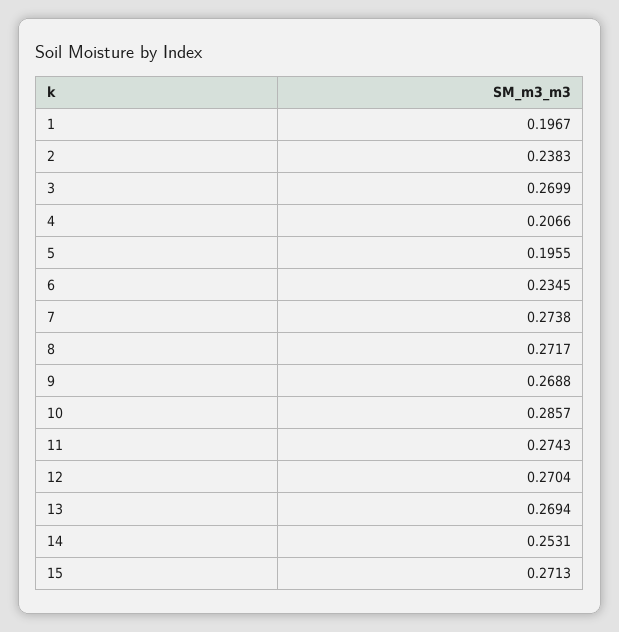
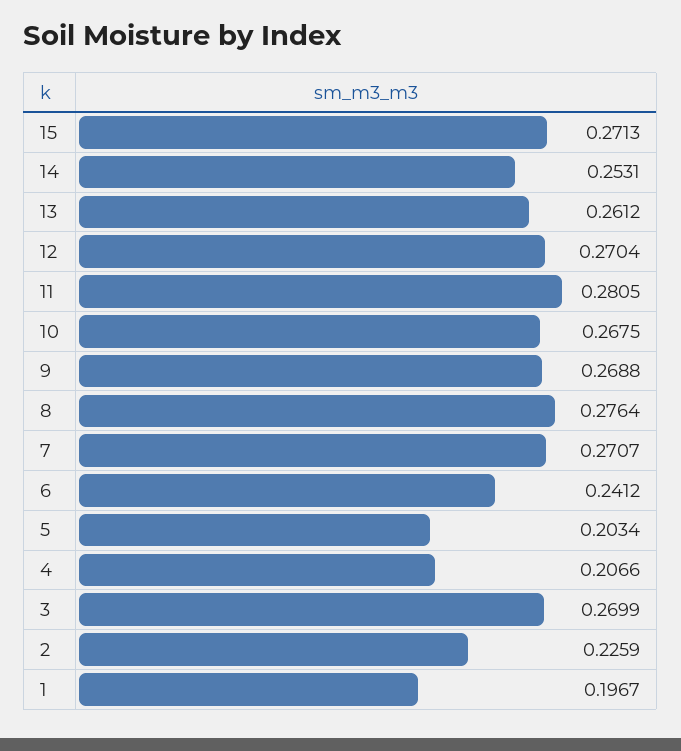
2: 0.2383 -> 0.2259
5: 0.1955 -> 0.2034
6: 0.2345 -> 0.2412
7: 0.2738 -> 0.2707
8: 0.2717 -> 0.2764
10: 0.2857 -> 0.2675
11: 0.2743 -> 0.2805
13: 0.2694 -> 0.2612

